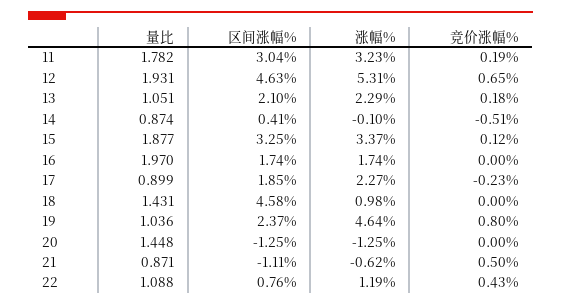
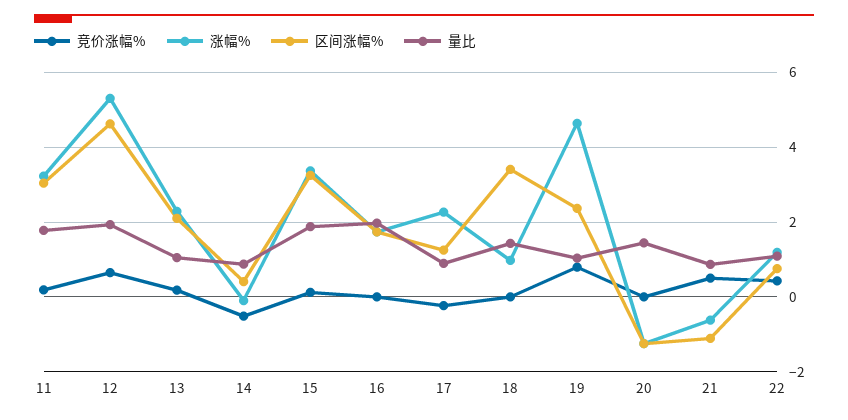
区间涨幅%, 17: 1.85 -> 1.2
区间涨幅%, 18: 4.58 -> 3.4

